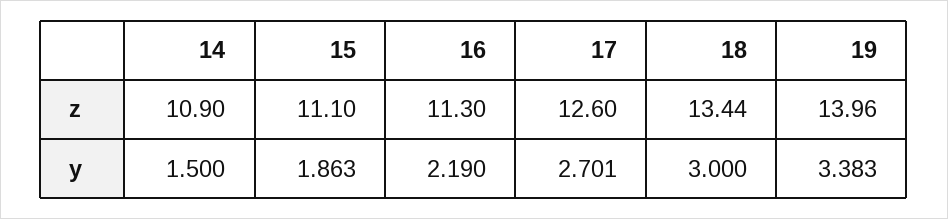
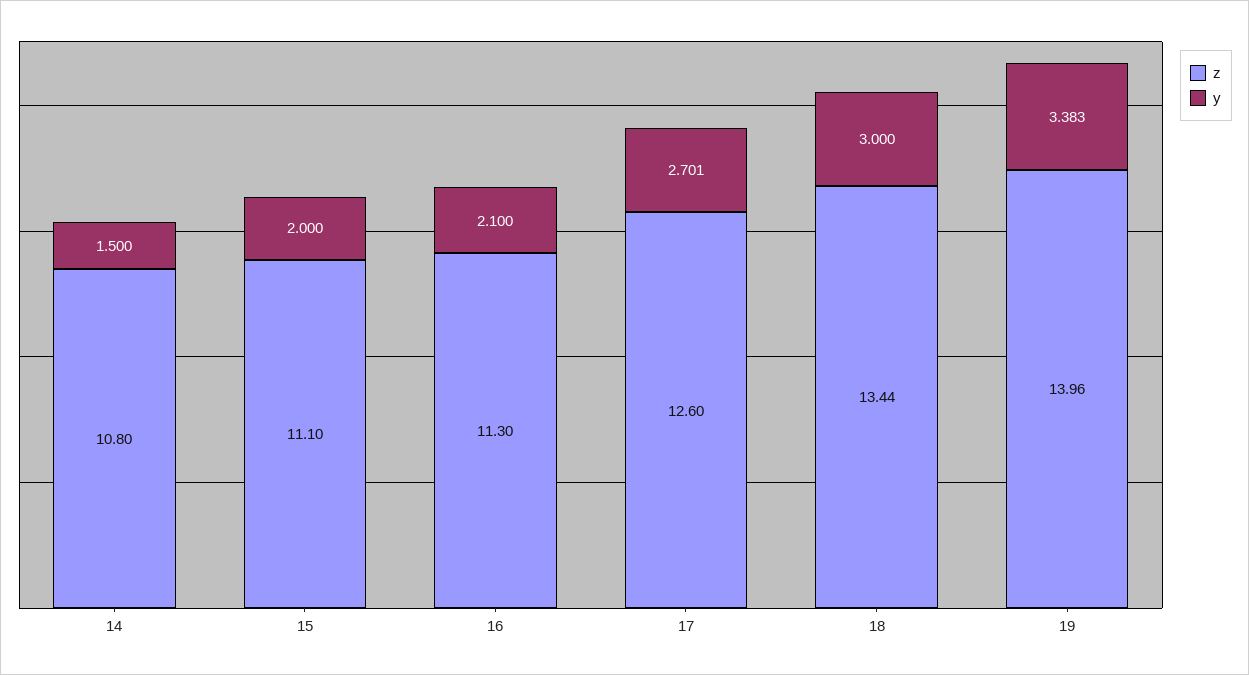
z, 14: 10.9 -> 10.8
y, 15: 1.863 -> 2
y, 16: 2.19 -> 2.1

